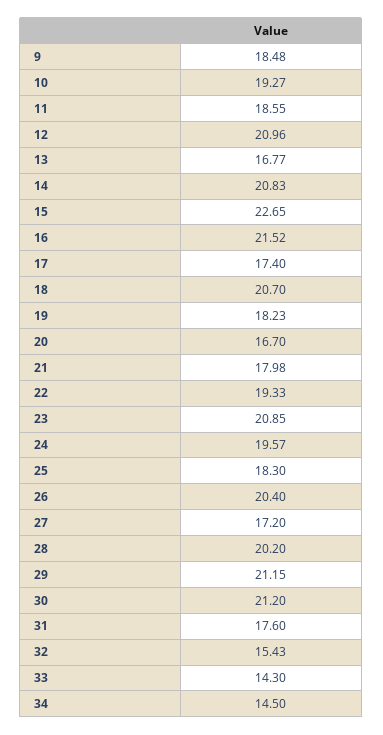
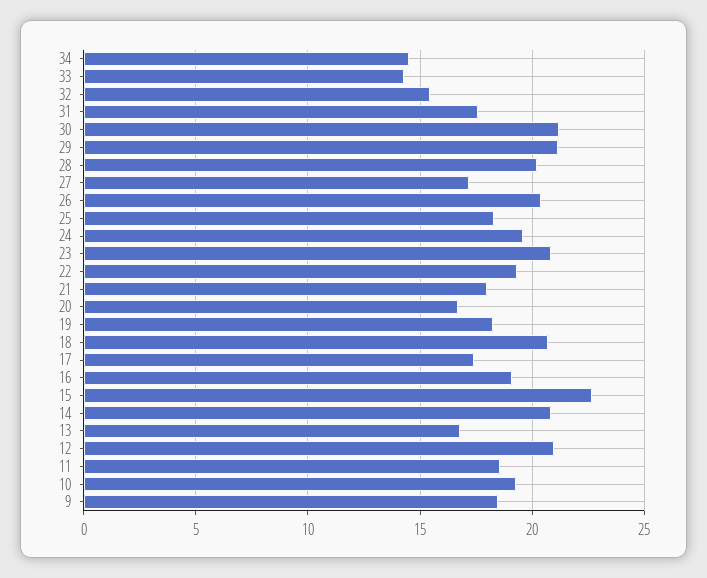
16: 21.52 -> 19

